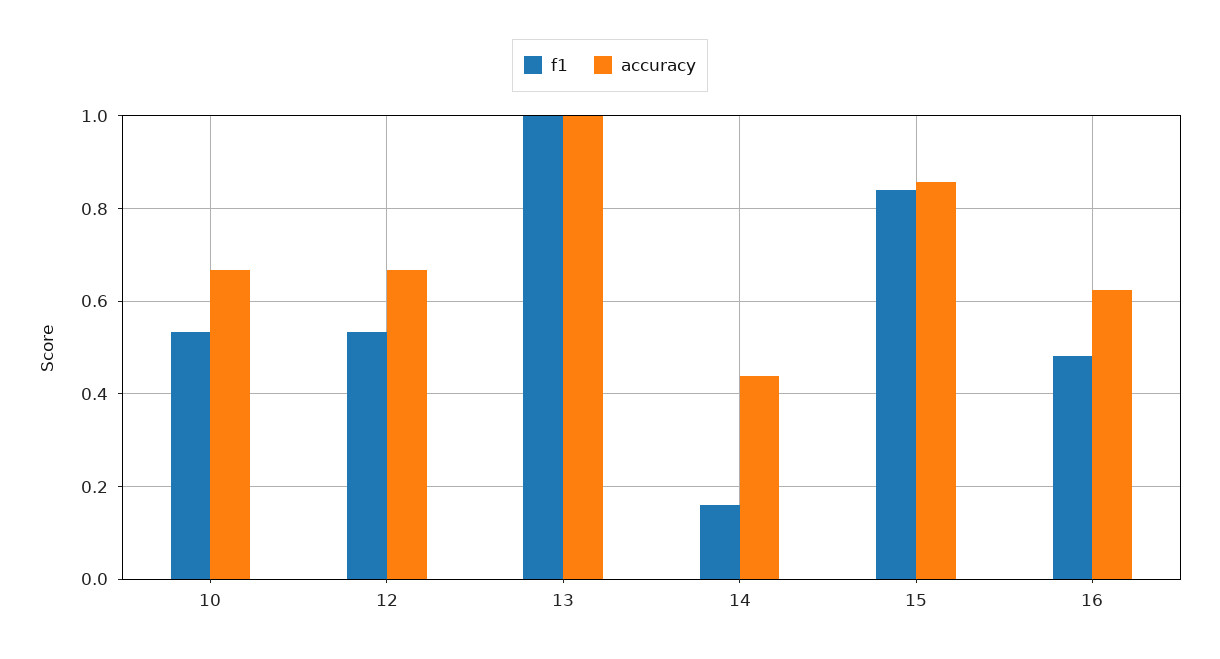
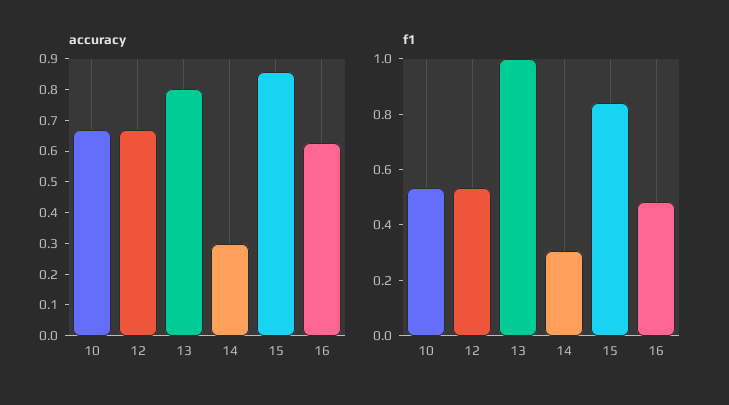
accuracy, 13: 1 -> 0.8
f1, 14: 0.16 -> 0.3
accuracy, 14: 0.44 -> 0.3

